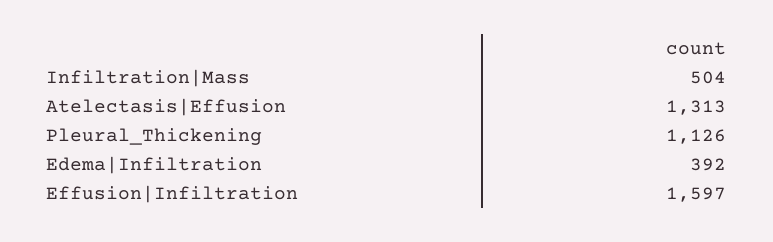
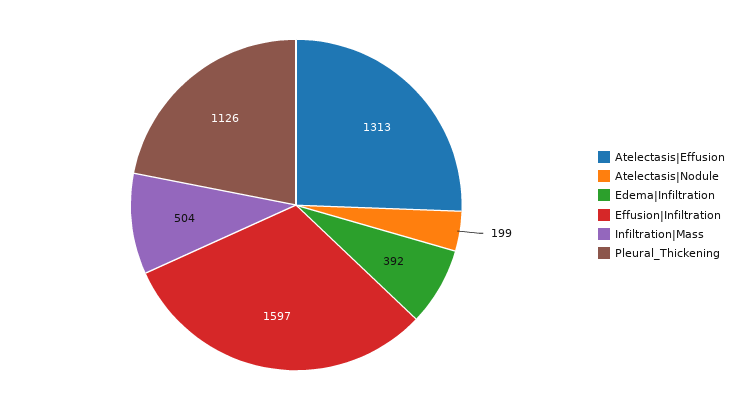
Atelectasis|Nodule: none -> 199

